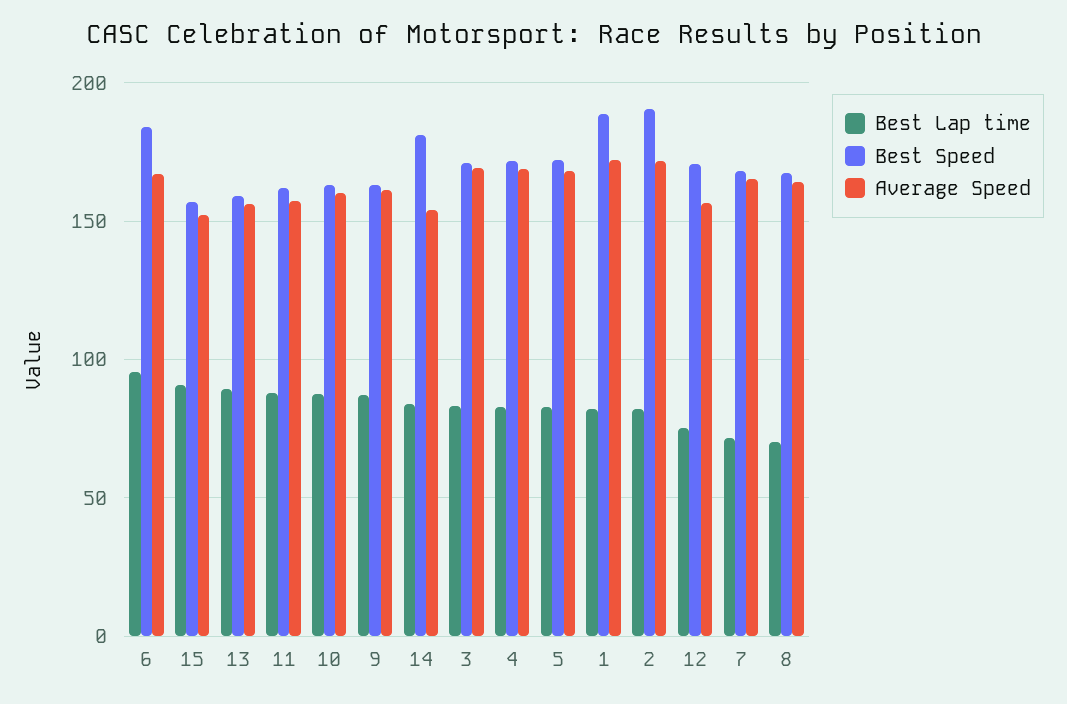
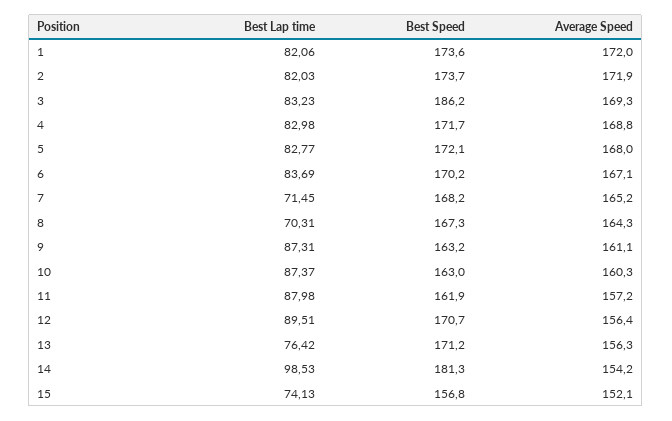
Best Lap time, 6: 95 -> 83.69
Best Speed, 6: 185 -> 170.2
Best Lap time, 15: 90 -> 74.13
Best Lap time, 13: 90 -> 76.42
Best Speed, 13: 160 -> 171.2
Best Lap time, 14: 85 -> 98.53
Best Speed, 3: 170 -> 186.2
Best Speed, 1: 190 -> 173.6
Best Speed, 2: 190 -> 173.7
Best Lap time, 12: 75 -> 89.51

